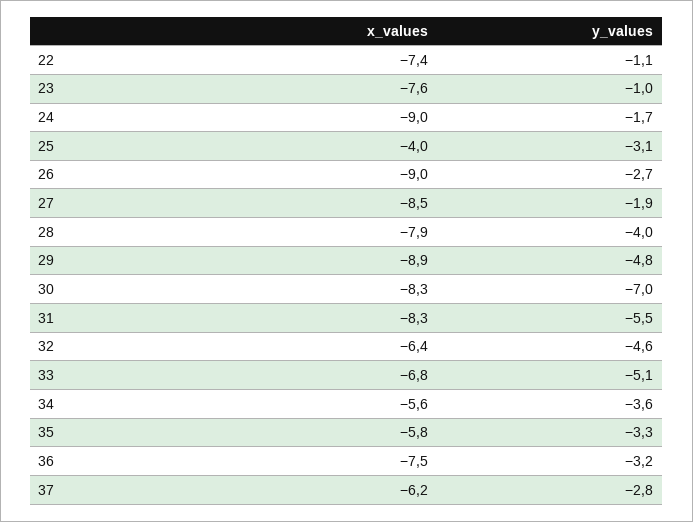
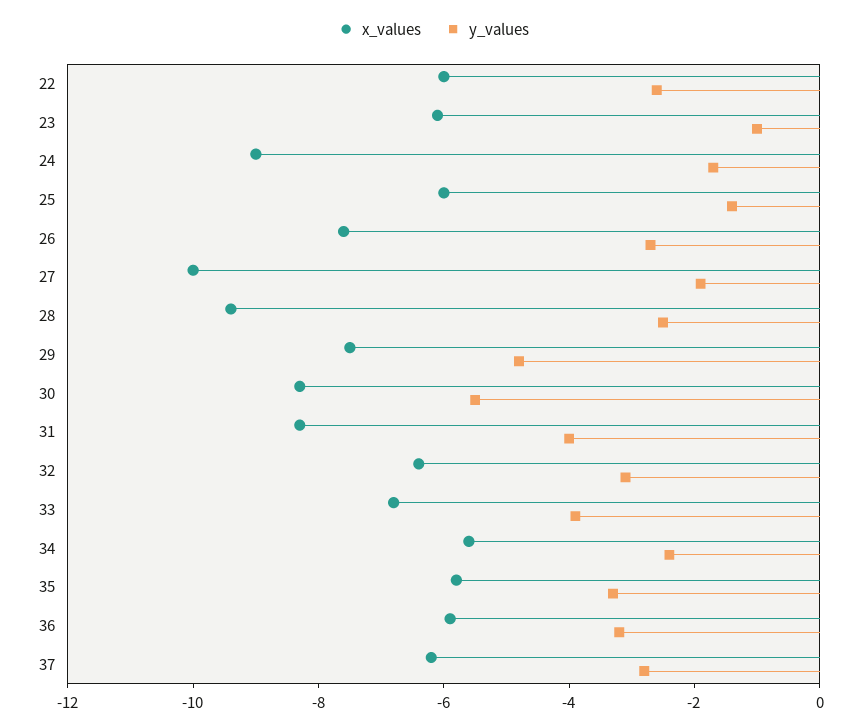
x_values, 22: -7.4 -> -6
y_values, 22: -1.1 -> -2.5
x_values, 23: -7.6 -> -6
x_values, 25: -4 -> -6
y_values, 25: -3.1 -> -1.5
x_values, 26: -9 -> -7.5
x_values, 27: -8.5 -> -10
x_values, 28: -7.9 -> -9.5
y_values, 28: -4 -> -2.5
x_values, 29: -8.9 -> -7.5
y_values, 30: -7 -> -5.5
y_values, 31: -5.5 -> -4
y_values, 32: -4.6 -> -3
y_values, 33: -5.1 -> -4
y_values, 34: -3.6 -> -2.5
x_values, 36: -7.5 -> -6

